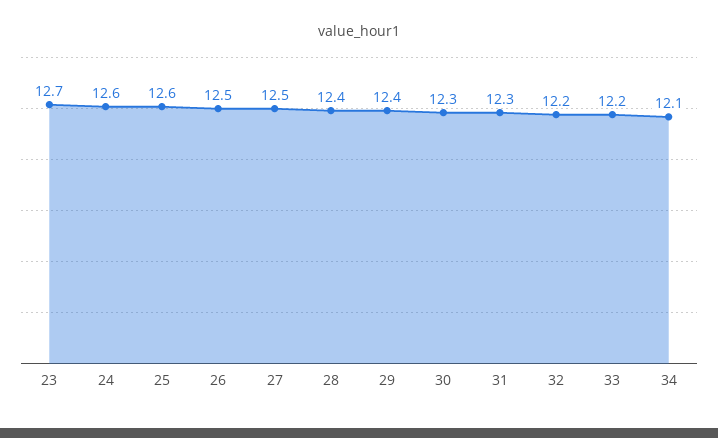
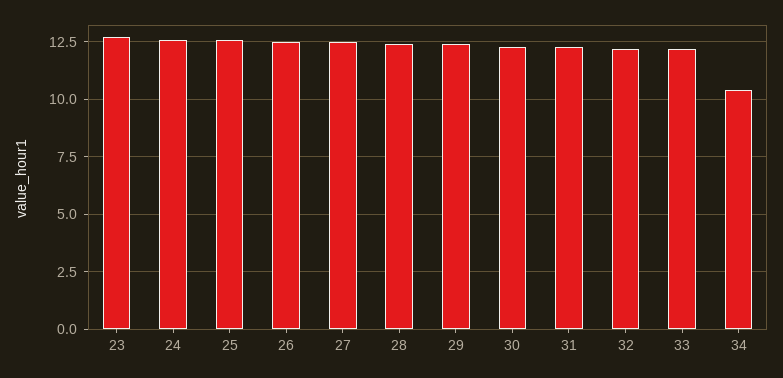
34: 12.1 -> 10.5

